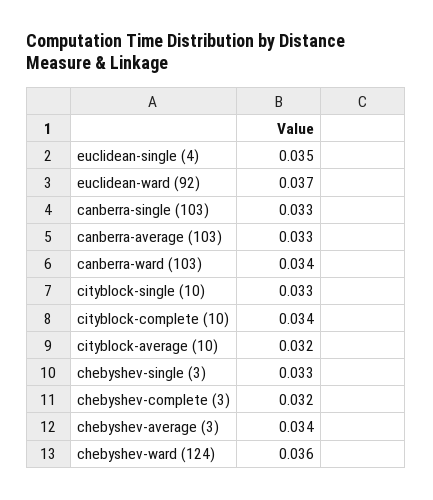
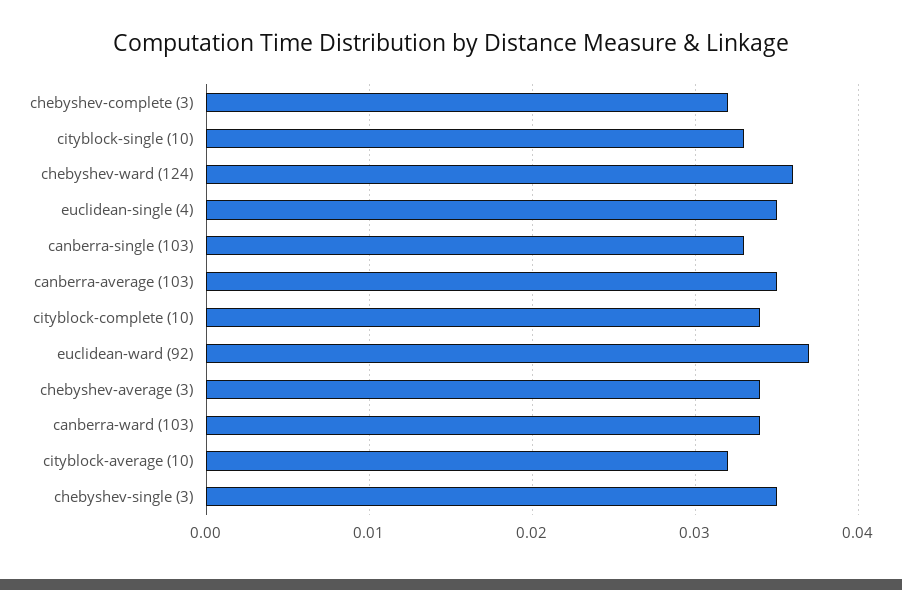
canberra-average (103): 0.033 -> 0.035
chebyshev-single (3): 0.033 -> 0.035

